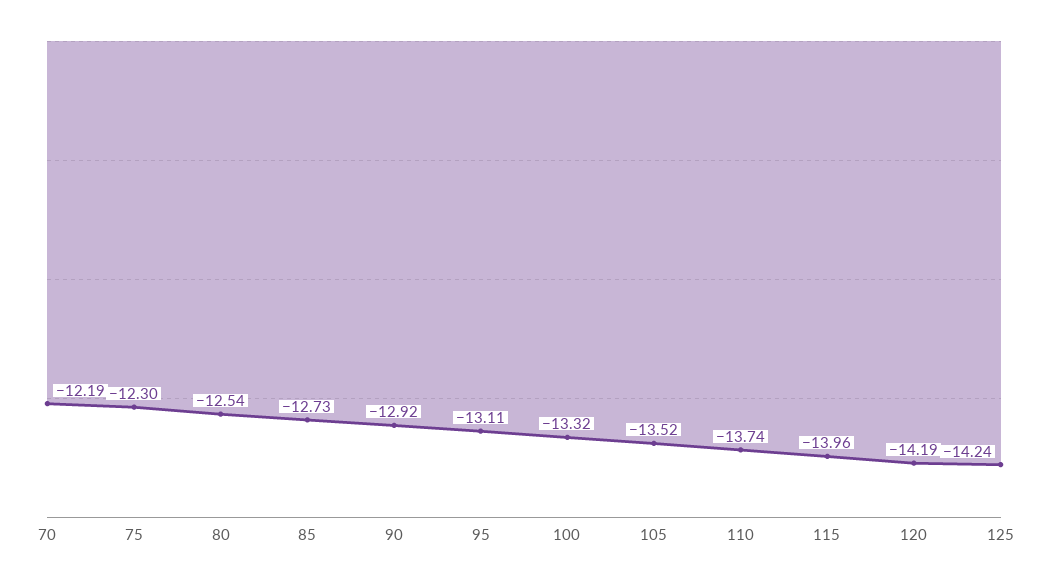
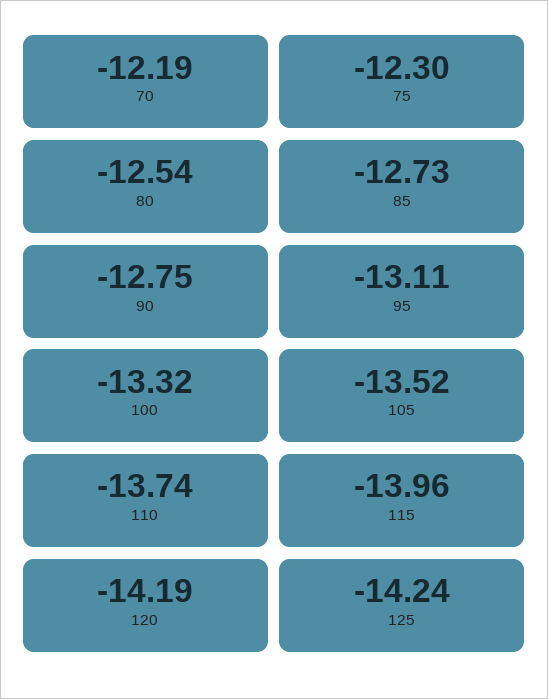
90: -12.92 -> -12.75

